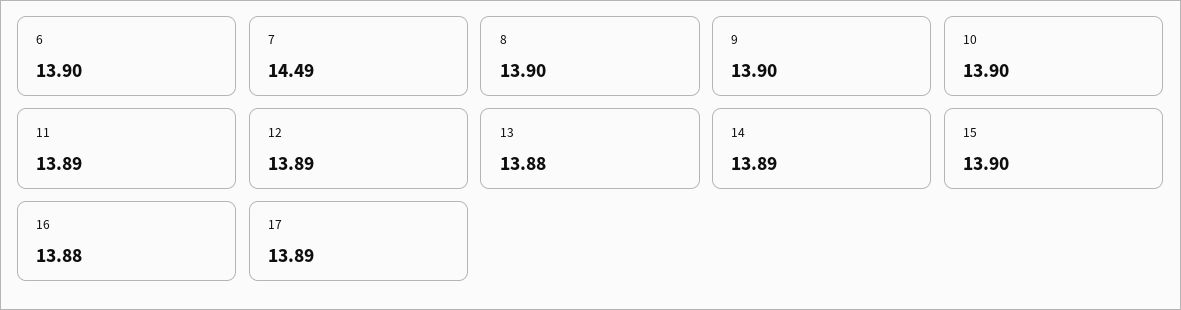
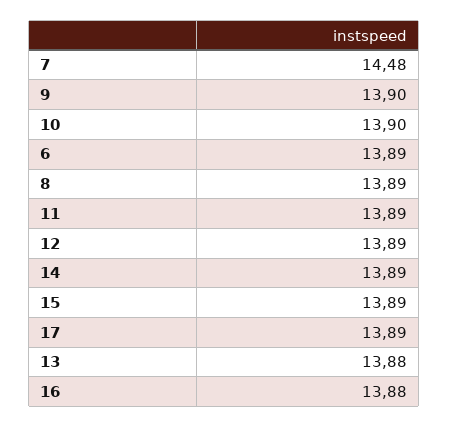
6: 13.9 -> 13.89
7: 14.49 -> 14.48
8: 13.9 -> 13.89
15: 13.9 -> 13.89

